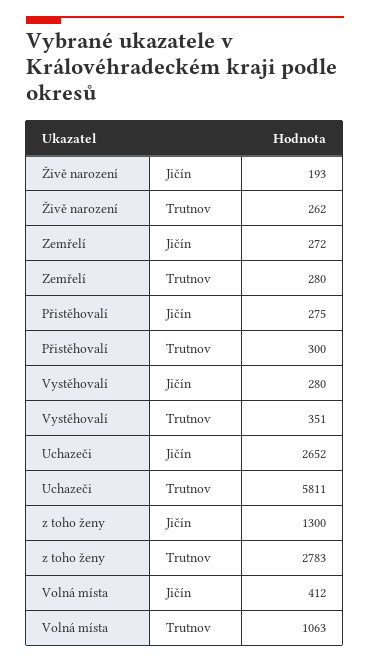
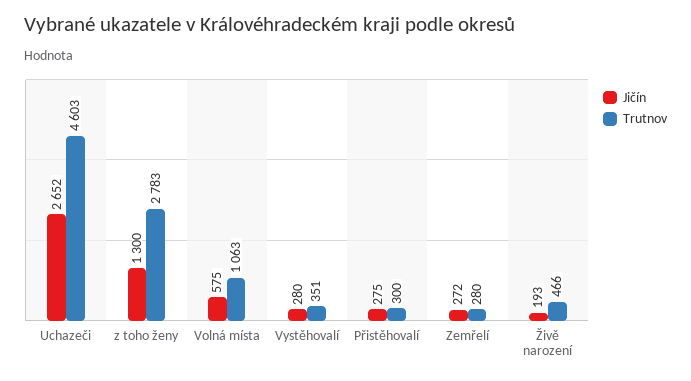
Trutnov, Živě narození: 262 -> 466
Trutnov, Uchazeči: 5811 -> 4603
Jičín, Volná místa: 412 -> 575

